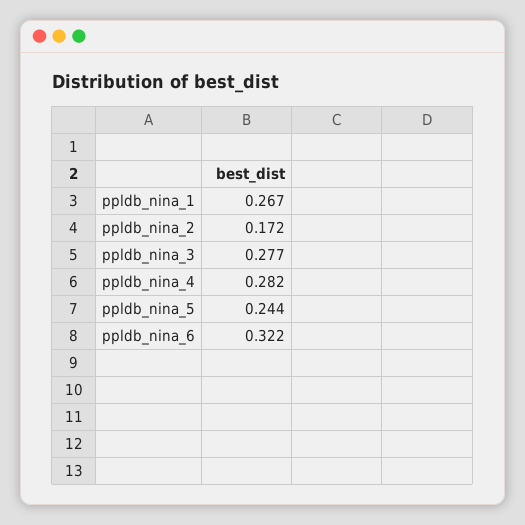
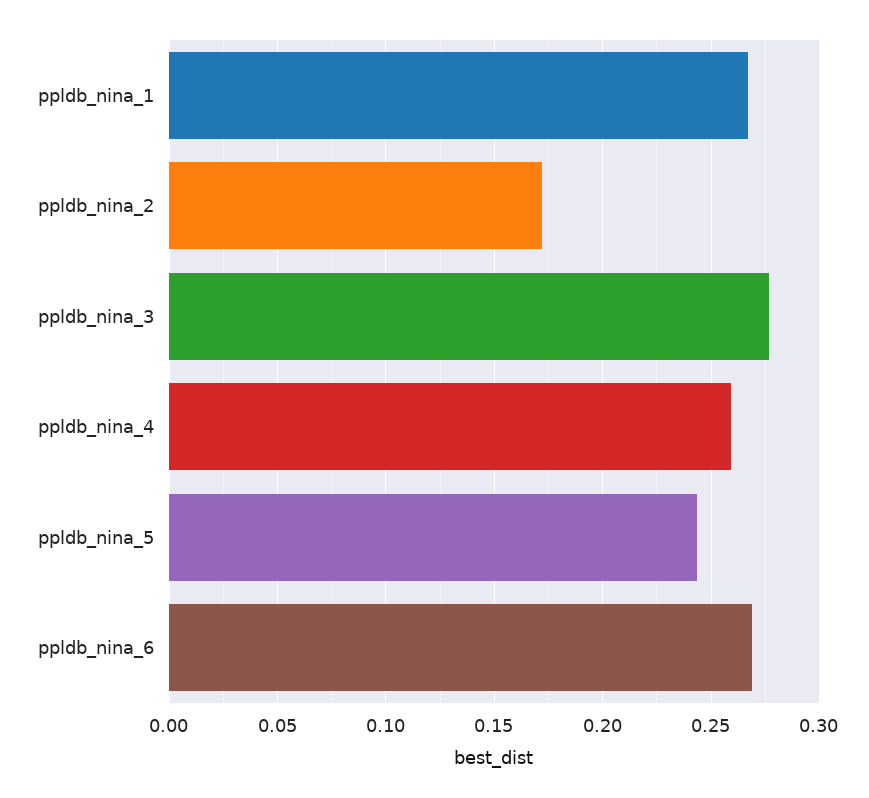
ppldb_nina_4: 0.282 -> 0.26
ppldb_nina_6: 0.322 -> 0.27

